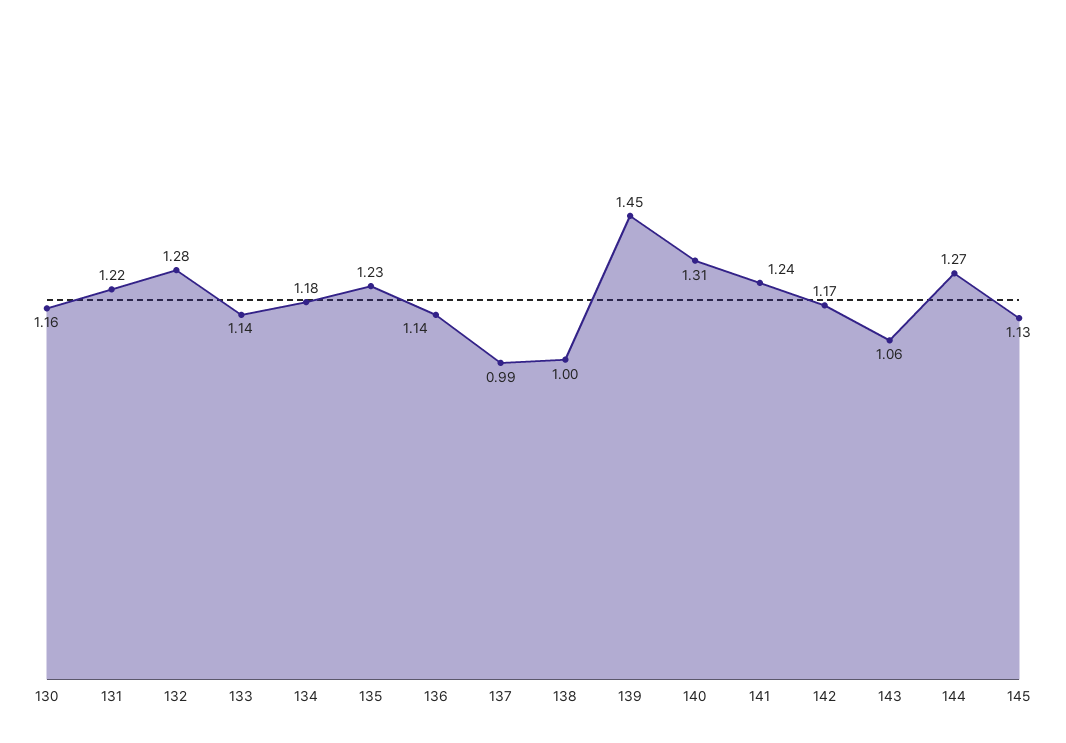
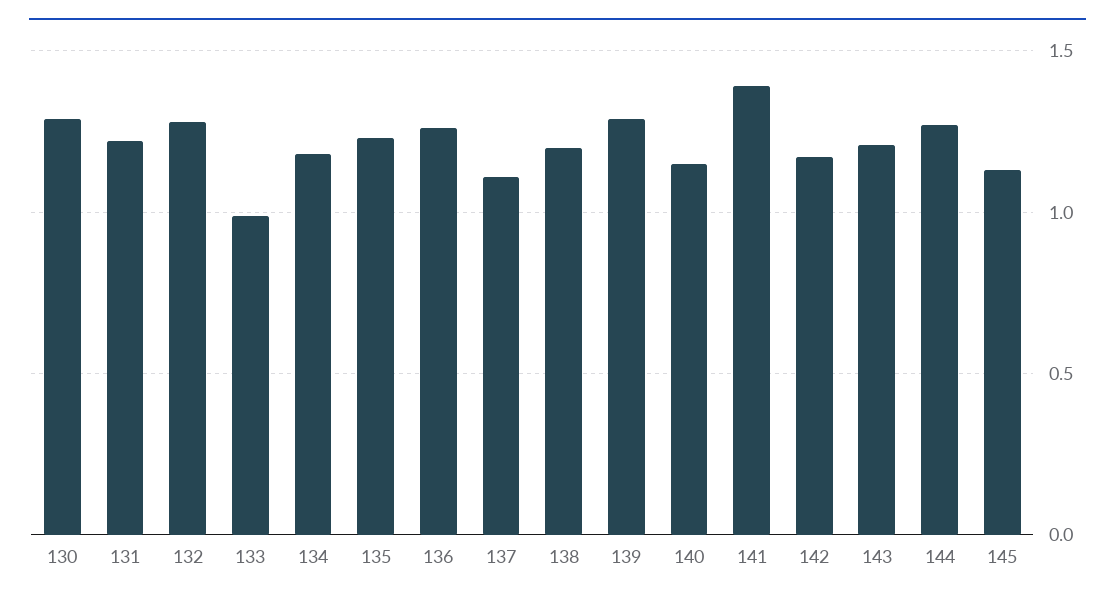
130: 1.16 -> 1.3
133: 1.14 -> 1
136: 1.14 -> 1.25
137: 0.99 -> 1.1
138: 1 -> 1.2
139: 1.45 -> 1.3
140: 1.31 -> 1.15
141: 1.24 -> 1.4
143: 1.06 -> 1.2

